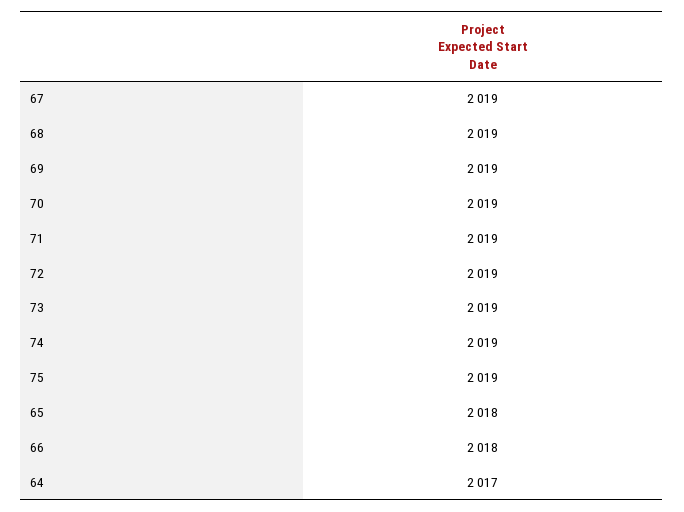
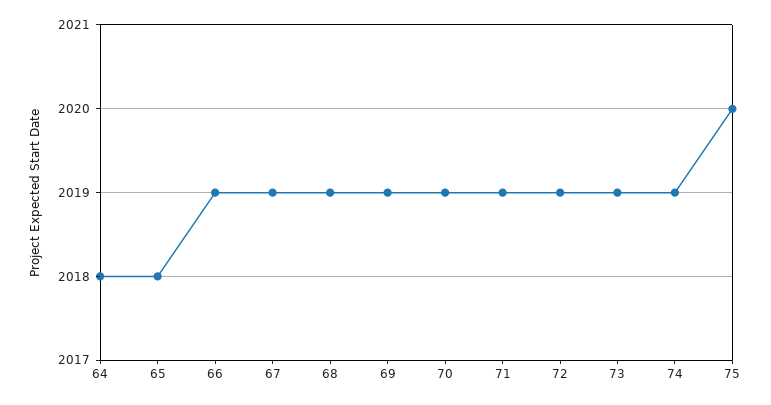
75: 2019 -> 2020
66: 2018 -> 2019
64: 2017 -> 2018

